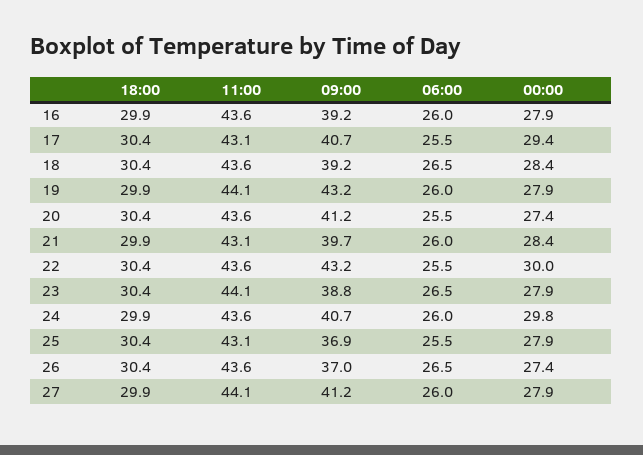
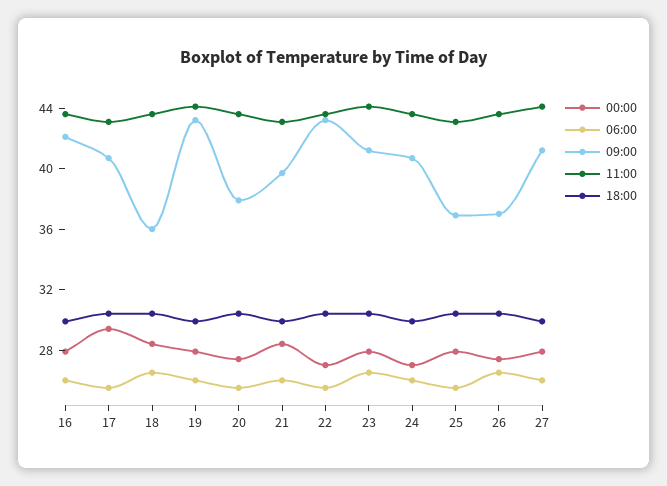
09:00, 16: 39.2 -> 42
09:00, 18: 39.2 -> 36
09:00, 20: 41.2 -> 38
00:00, 22: 30 -> 27
09:00, 23: 38.8 -> 41
00:00, 24: 29.8 -> 27

